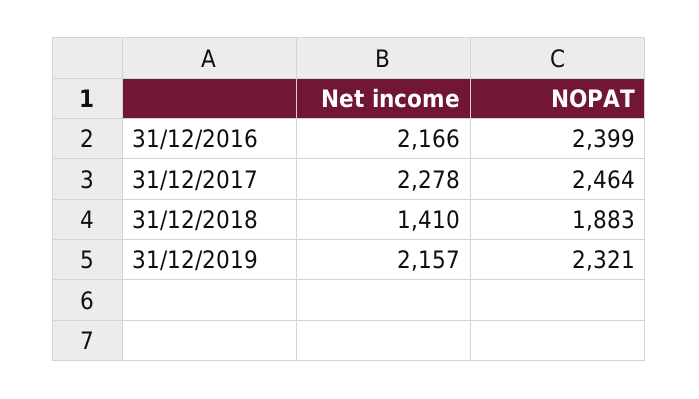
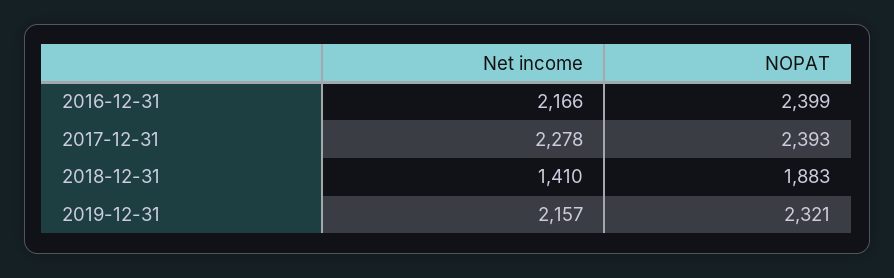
NOPAT, 31/12/2017: 2464 -> 2393

